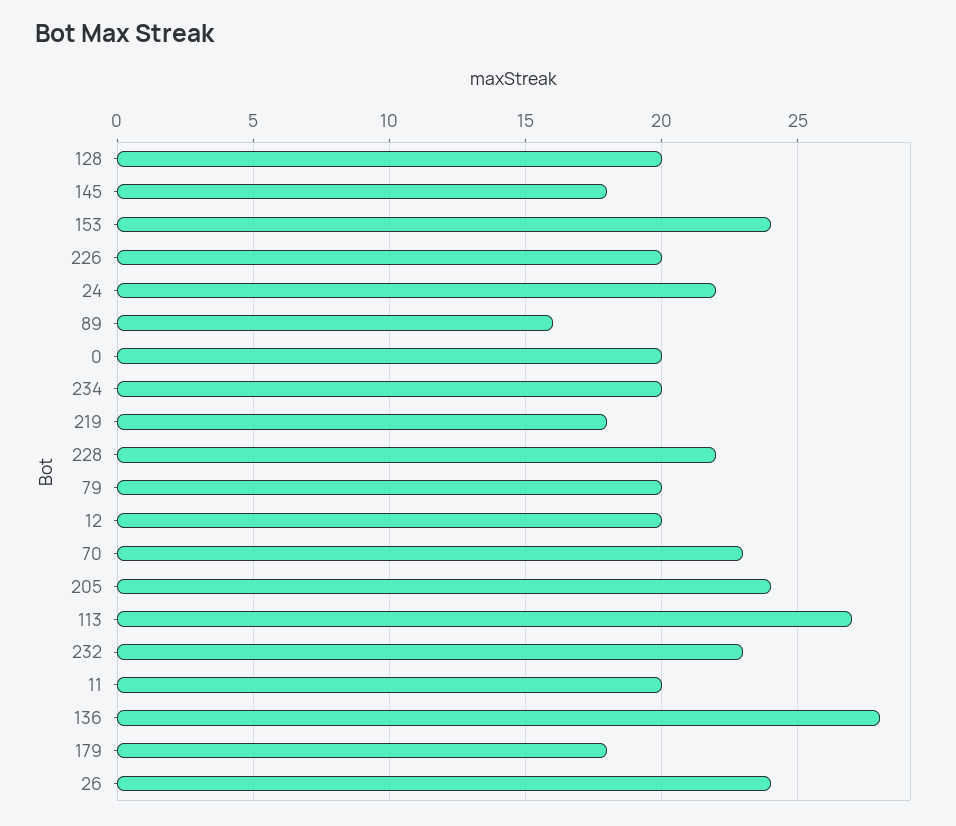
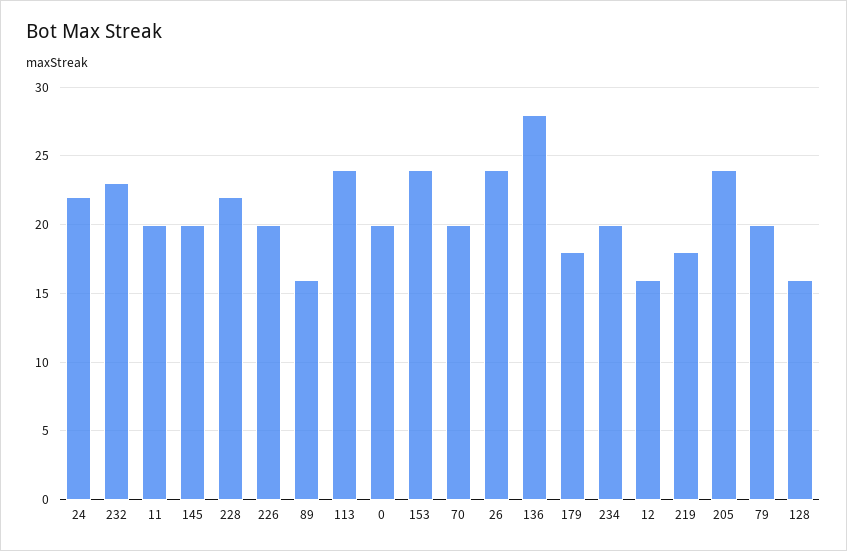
128: 20 -> 16
145: 18 -> 20
12: 20 -> 16
70: 23 -> 20
113: 27 -> 24

